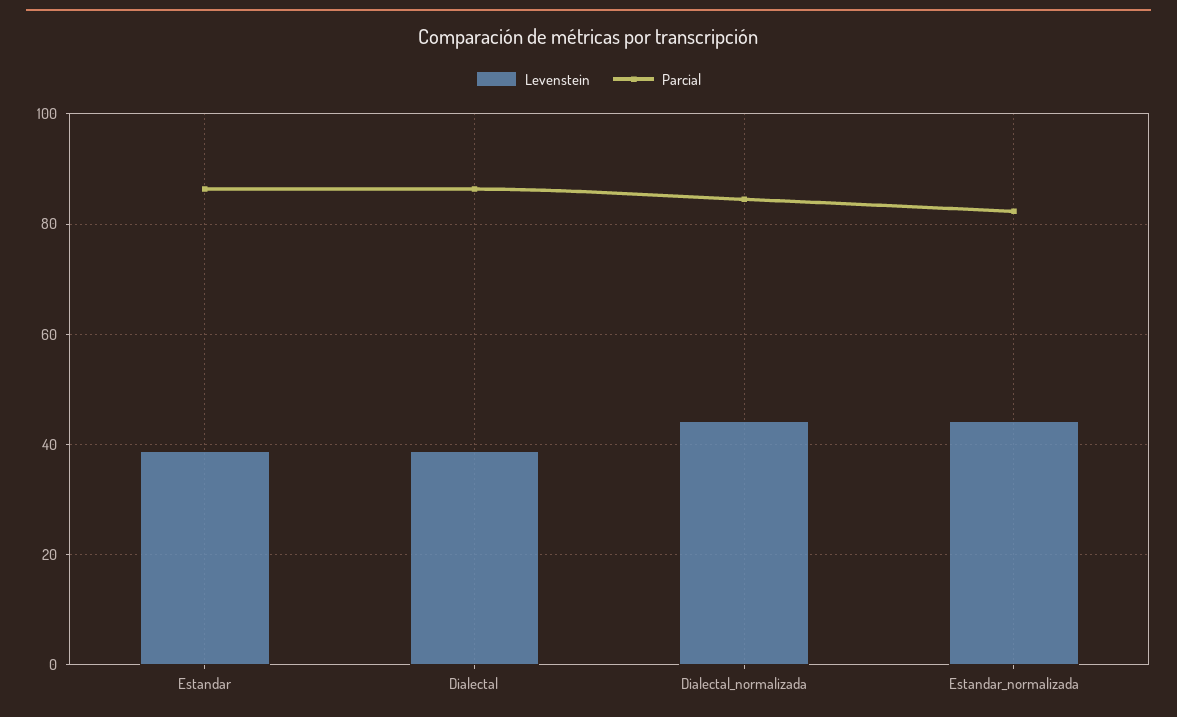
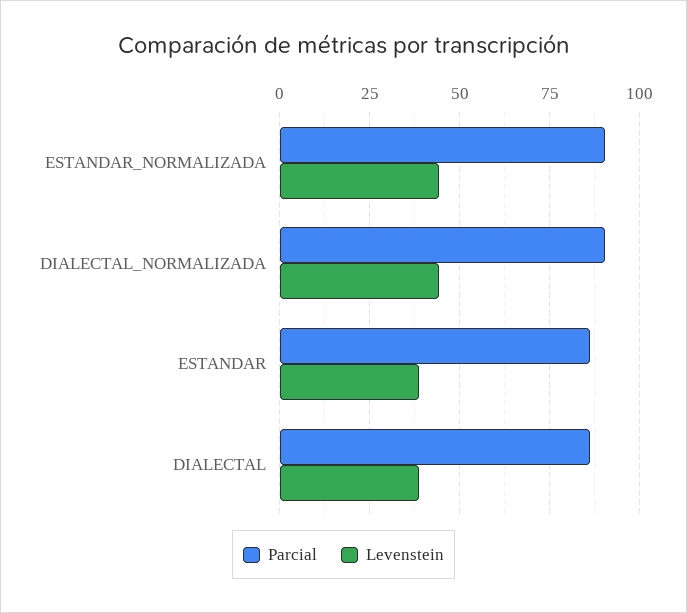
Parcial, Dialectal_normalizada: 84 -> 90
Parcial, Estandar_normalizada: 82 -> 90

